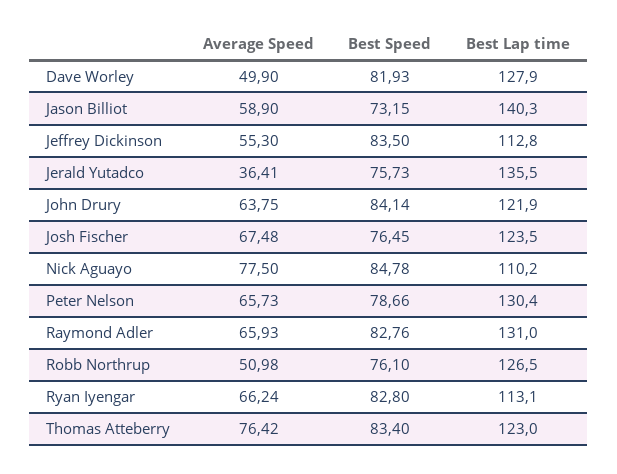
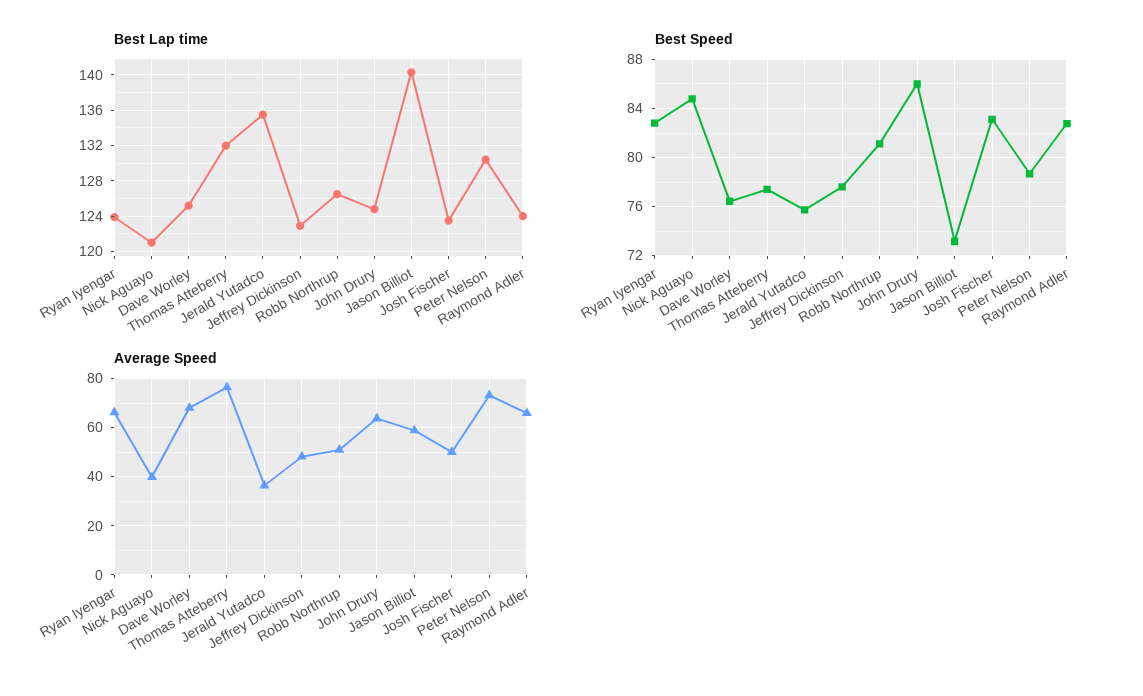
Average Speed, Dave Worley: 49.9 -> 67.5
Best Speed, Dave Worley: 81.93 -> 76.5
Best Lap time, Dave Worley: 127.9 -> 125
Average Speed, Jeffrey Dickinson: 55.3 -> 47.5
Best Speed, Jeffrey Dickinson: 83.5 -> 77.5
Best Lap time, Jeffrey Dickinson: 112.8 -> 123
Best Speed, John Drury: 84.14 -> 86
Best Lap time, John Drury: 121.9 -> 125
Average Speed, Josh Fischer: 67.48 -> 50
Best Speed, Josh Fischer: 76.45 -> 83
Average Speed, Nick Aguayo: 77.5 -> 40
Best Lap time, Nick Aguayo: 110.2 -> 121
Average Speed, Peter Nelson: 65.73 -> 72.5
Best Lap time, Raymond Adler: 131 -> 124
Best Speed, Robb Northrup: 76.1 -> 81
Best Lap time, Ryan Iyengar: 113.1 -> 124
Best Speed, Thomas Atteberry: 83.4 -> 77.5
Best Lap time, Thomas Atteberry: 123 -> 132

